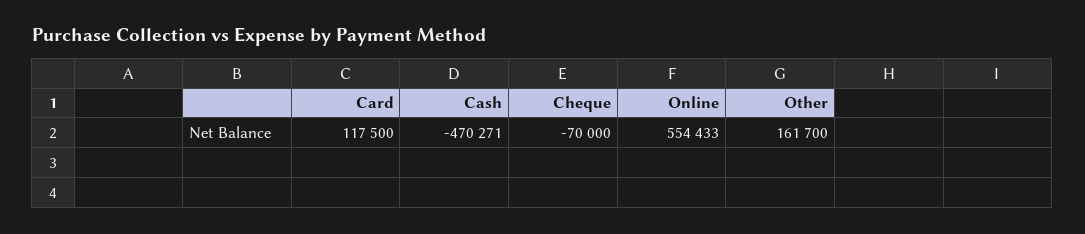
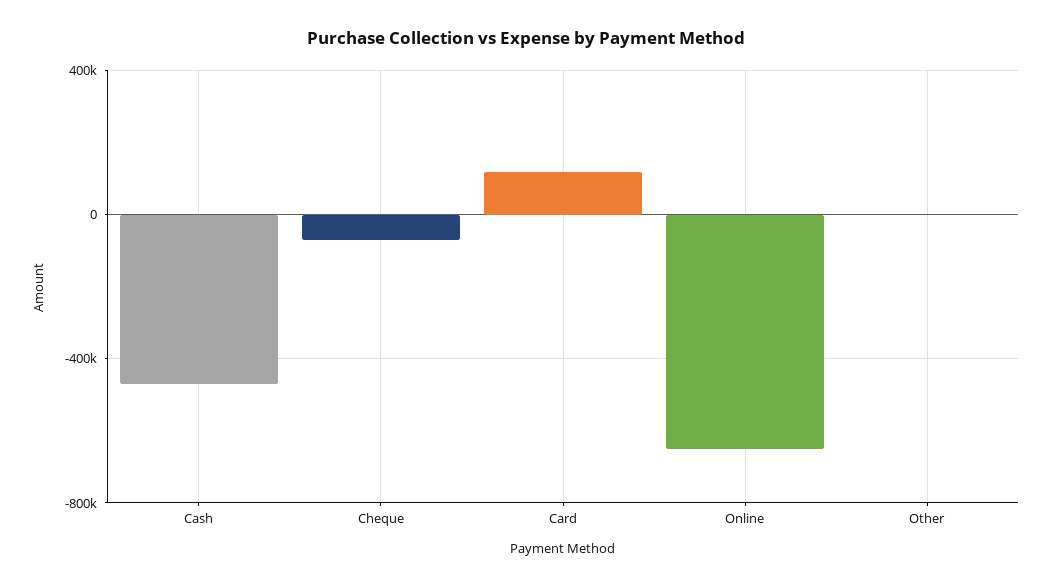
Online: 554433 -> -650000
Other: 161700 -> 0

